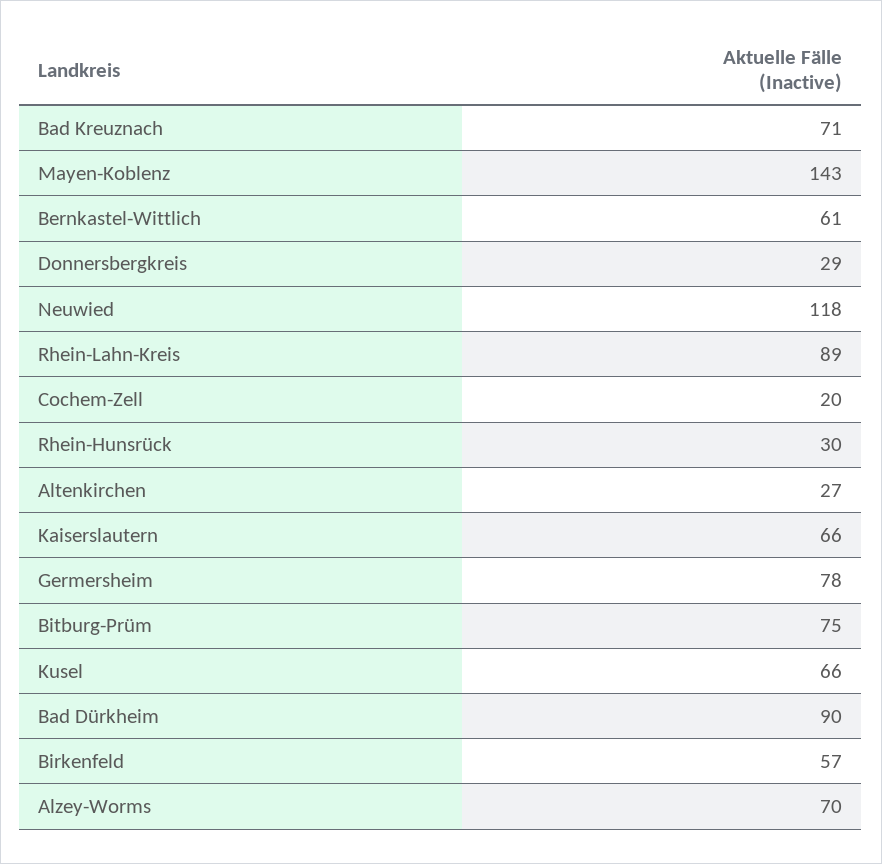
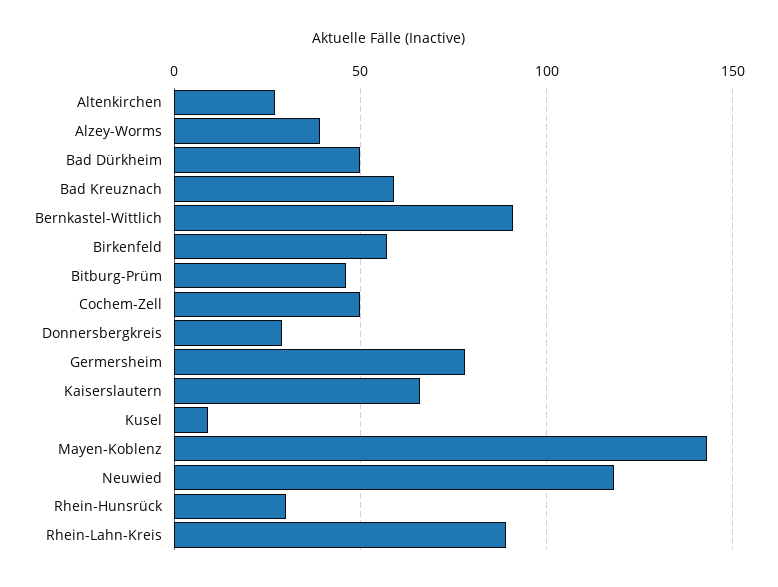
Bad Kreuznach: 71 -> 60
Bernkastel-Wittlich: 61 -> 90
Cochem-Zell: 20 -> 50
Bitburg-Prüm: 75 -> 45
Kusel: 66 -> 10
Bad Dürkheim: 90 -> 50
Alzey-Worms: 70 -> 40

